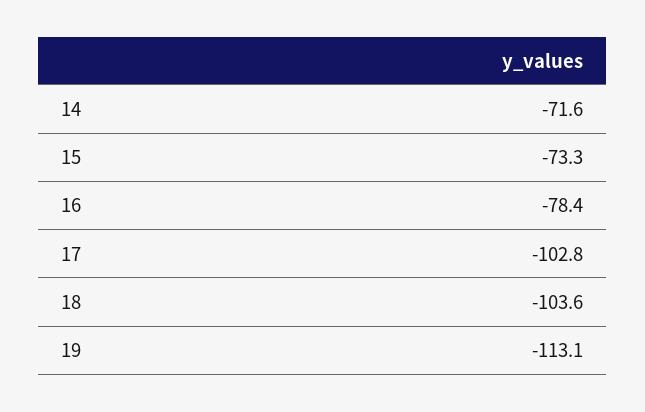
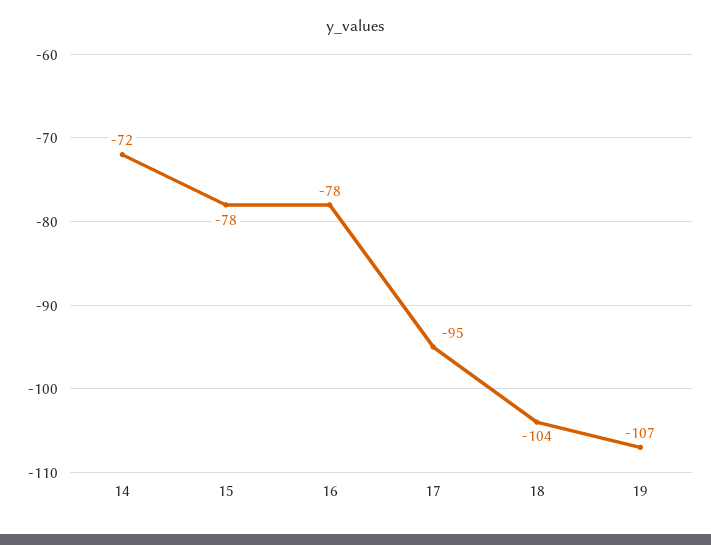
15: -73.3 -> -78
17: -102.8 -> -95
19: -113.1 -> -107

